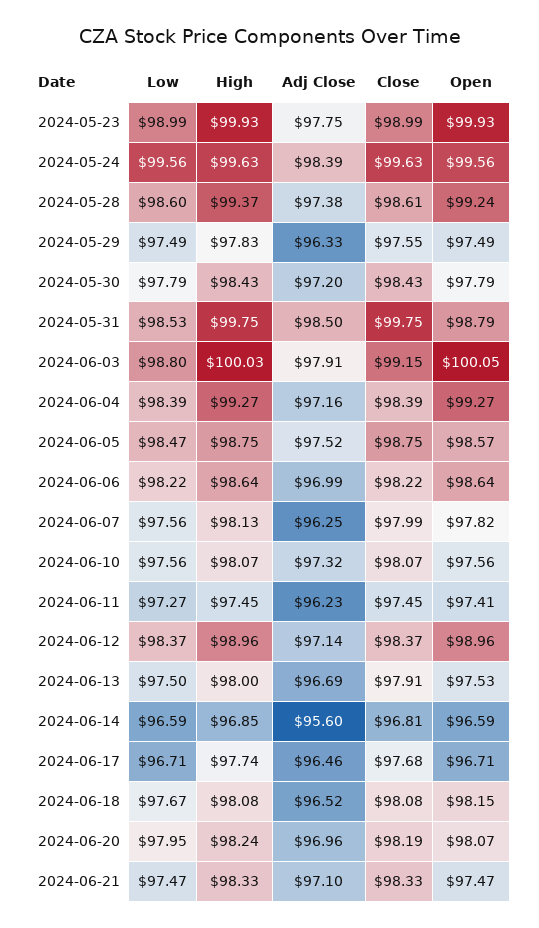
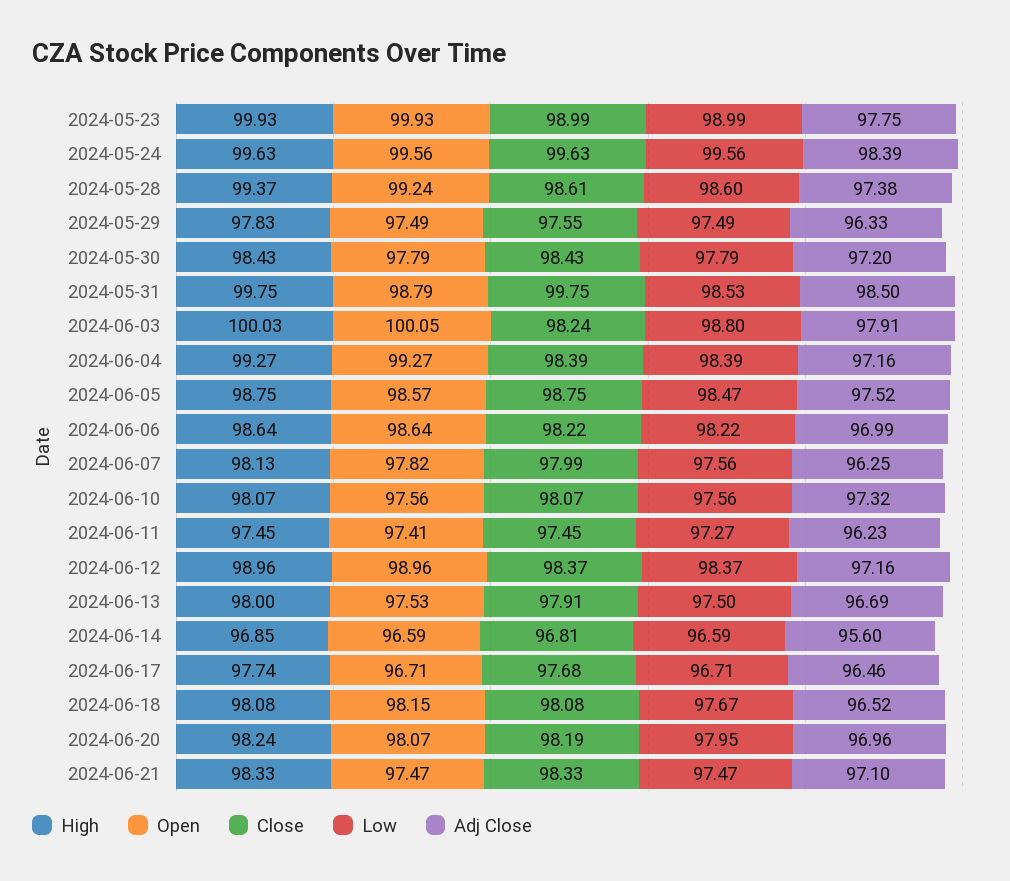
Close, 2024-06-03: 99.15 -> 98.24
Adj Close, 2024-06-12: 97.14 -> 97.16

